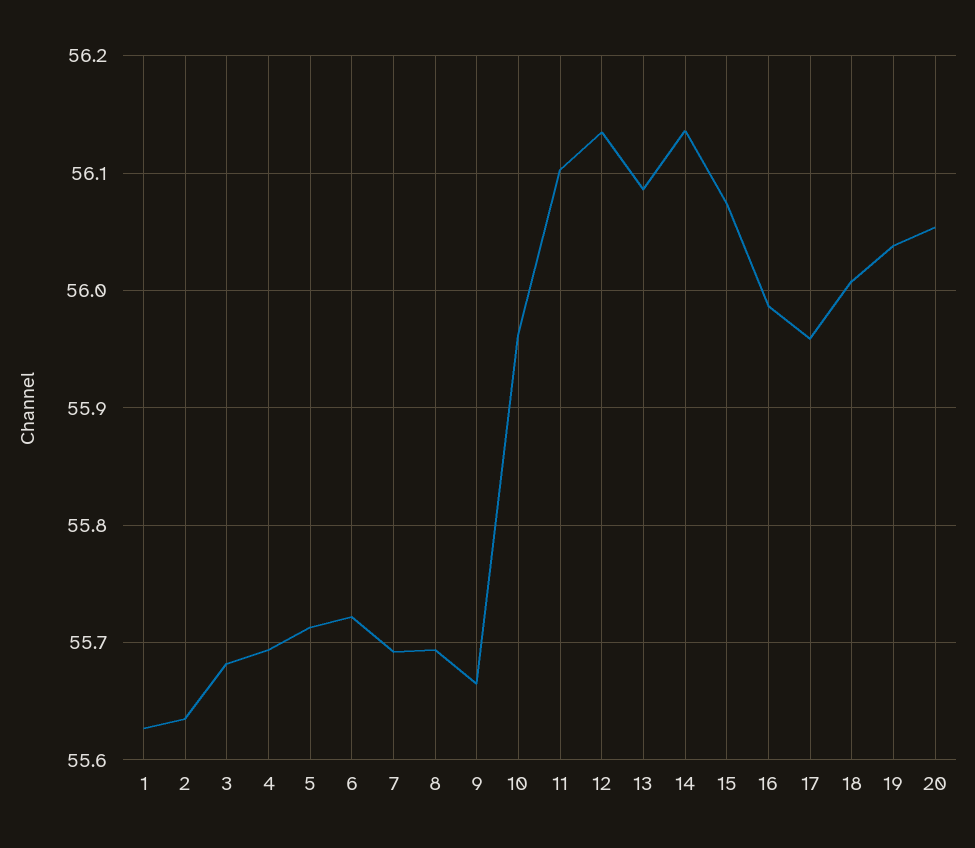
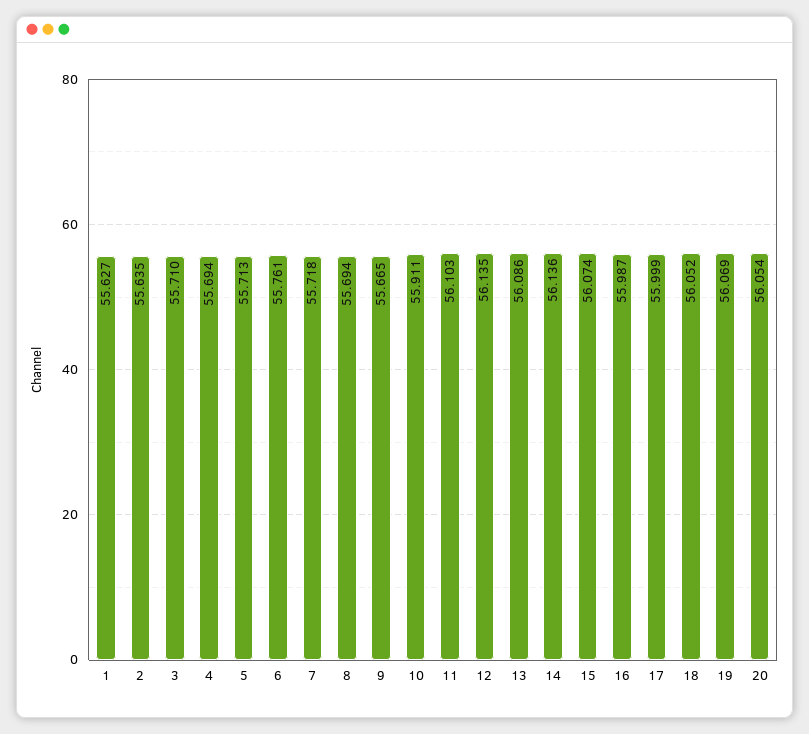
3: 55.68 -> 55.71
6: 55.72 -> 55.761
7: 55.69 -> 55.718
10: 55.96 -> 55.911
17: 55.96 -> 55.999
18: 56.01 -> 56.052
19: 56.04 -> 56.069

